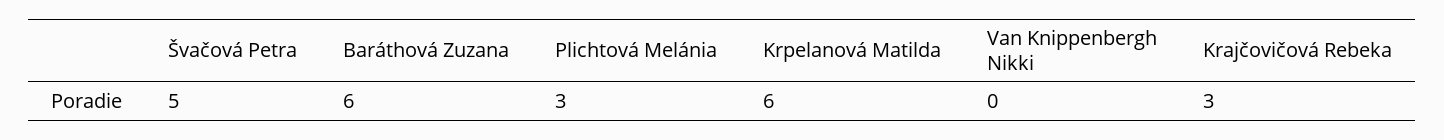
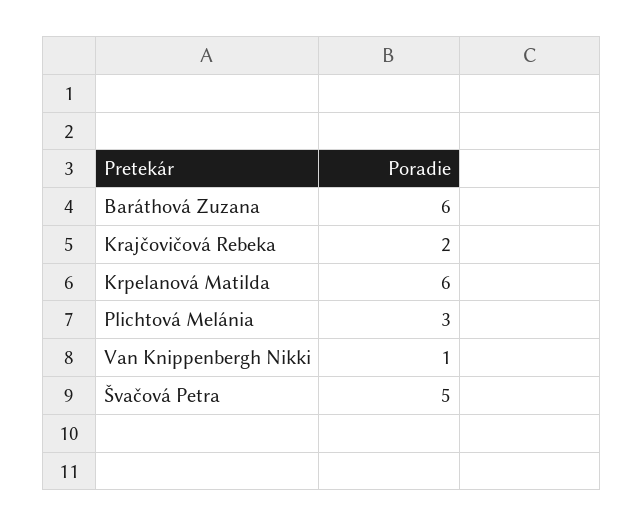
Van Knippenbergh Nikki: 0 -> 1
Krajčovičová Rebeka: 3 -> 2

